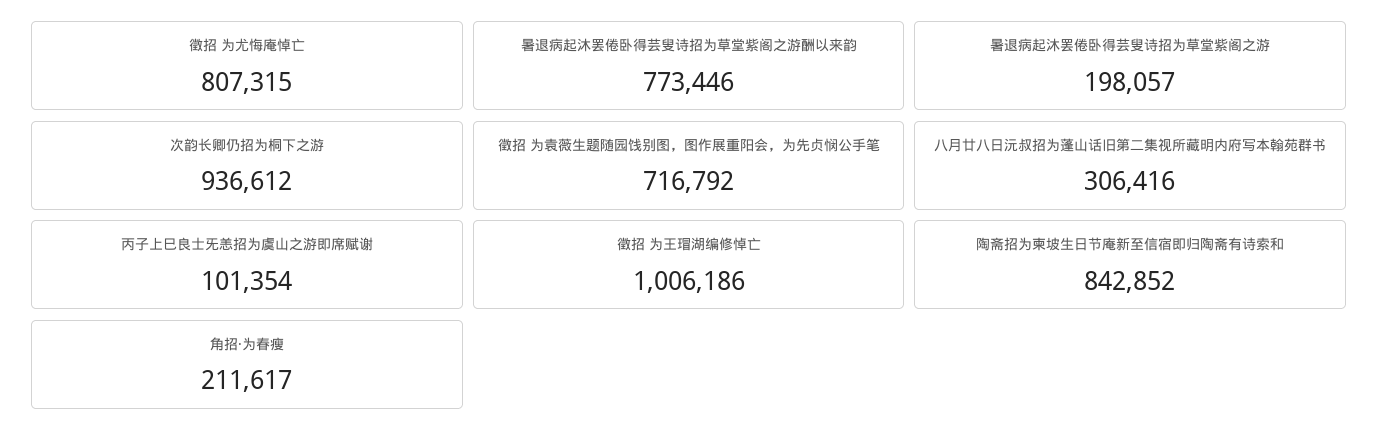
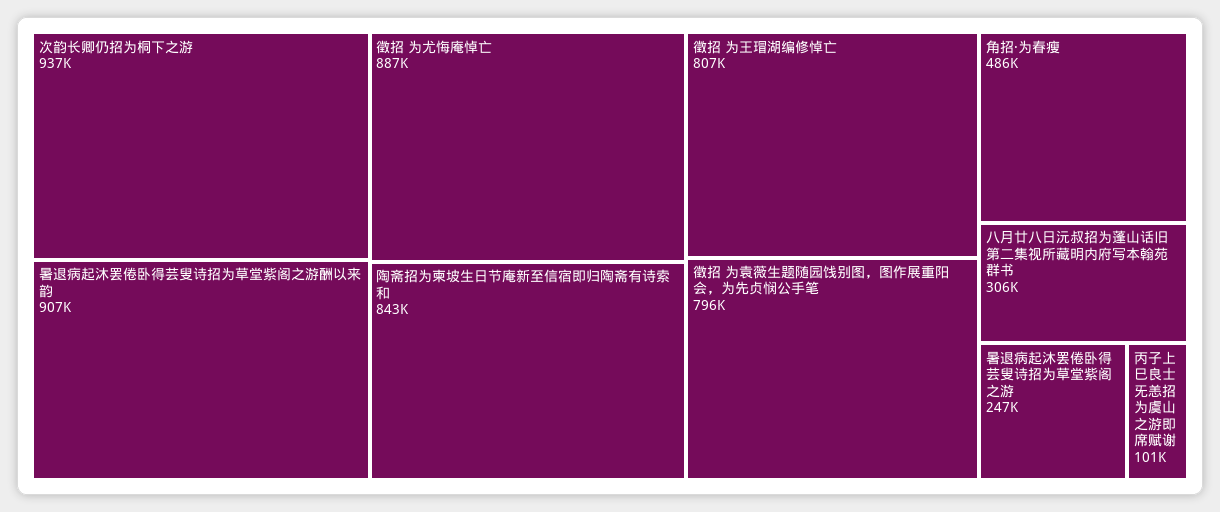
徵招 为尤悔庵悼亡: 807315 -> 887000
暑退病起沐罢倦卧得芸叟诗招为草堂紫阁之游酬以来韵: 773446 -> 907000
暑退病起沐罢倦卧得芸叟诗招为草堂紫阁之游: 198057 -> 247000
徵招 为袁薇生题随园饯别图，图作展重阳会，为先贞悯公手笔: 716792 -> 796000
徵招 为王瑁湖编修悼亡: 1006186 -> 807000
角招·为春瘦: 211617 -> 486000

